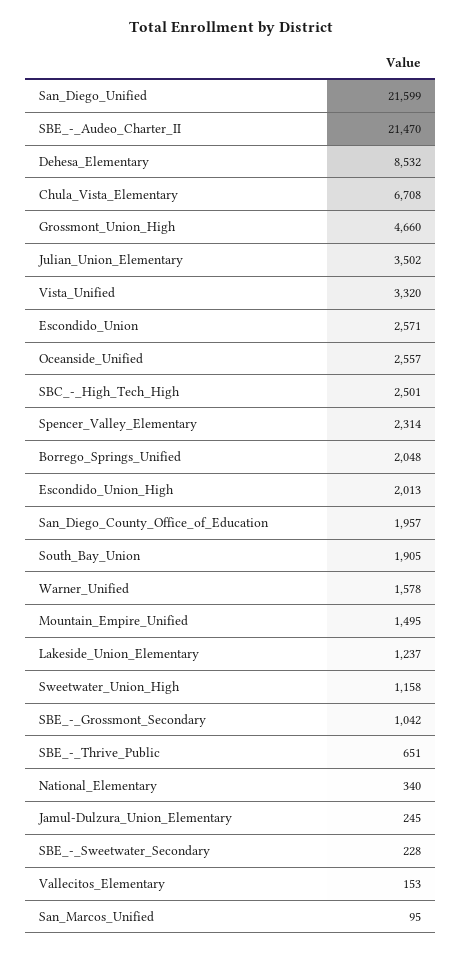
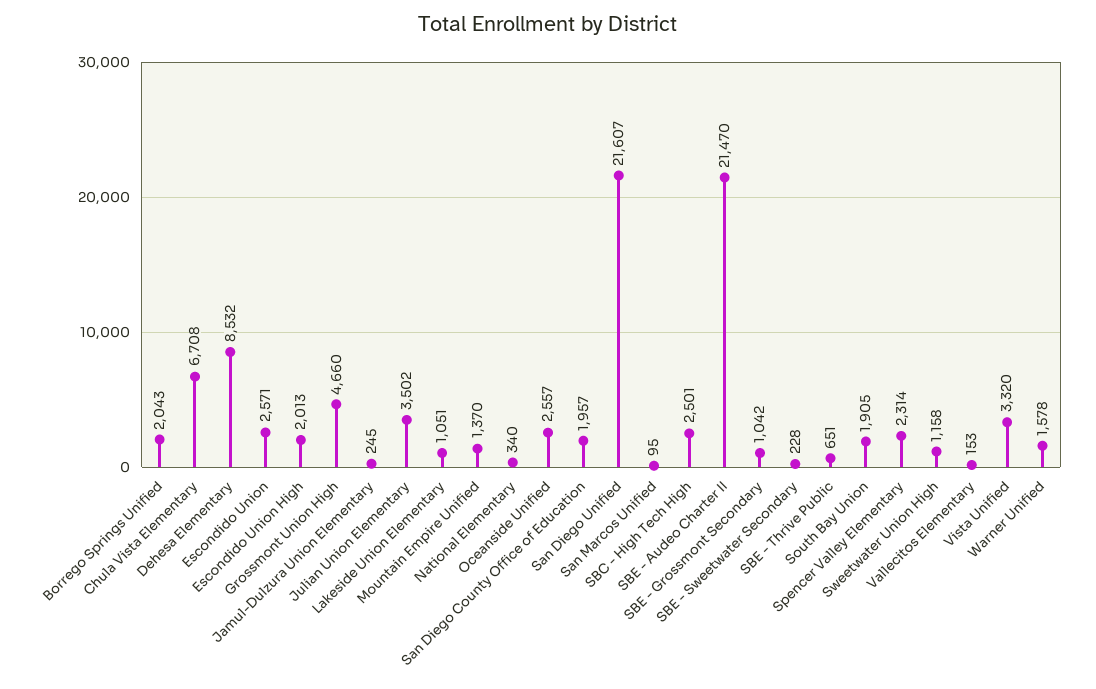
San_Diego_Unified: 21599 -> 21607
Borrego_Springs_Unified: 2048 -> 2043
Mountain_Empire_Unified: 1495 -> 1370
Lakeside_Union_Elementary: 1237 -> 1051

